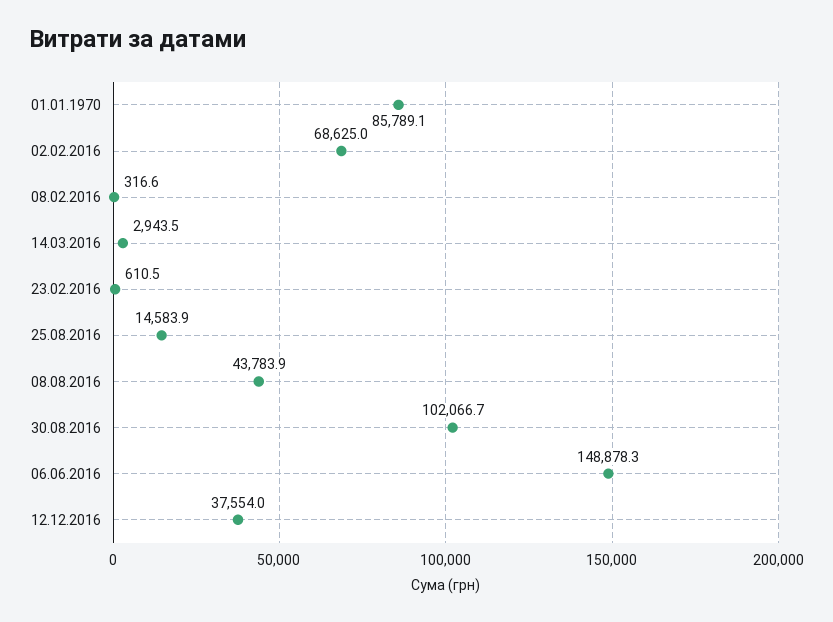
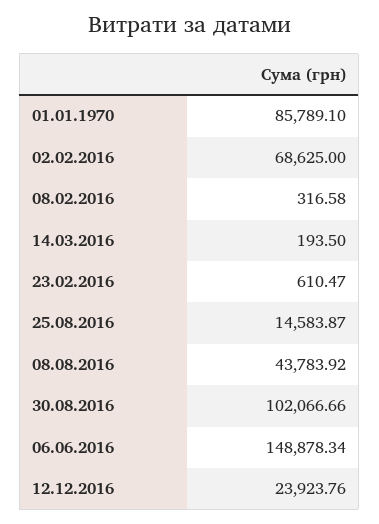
14.03.2016: 2943.5 -> 193.5
12.12.2016: 37554 -> 23923.76

